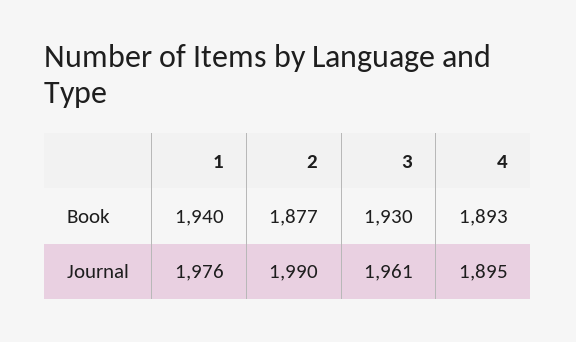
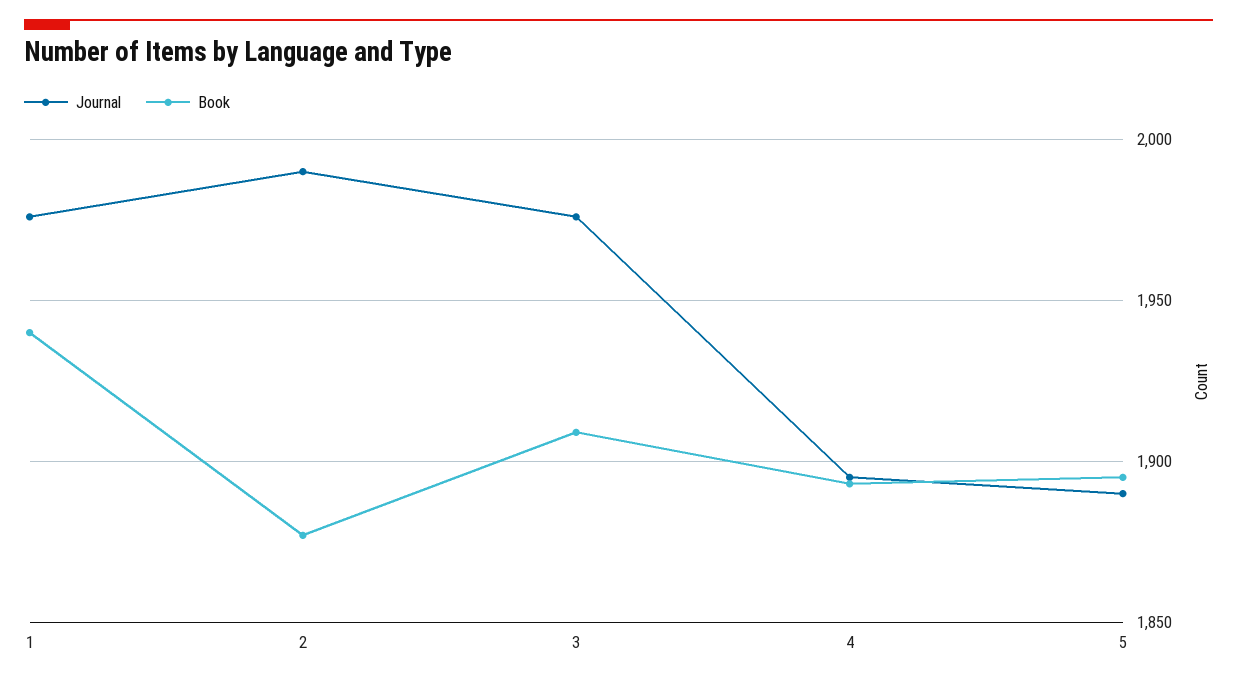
Book, 3: 1930 -> 1910
Journal, 3: 1961 -> 1975
Journal, 5: none -> 1890
Book, 5: none -> 1895

